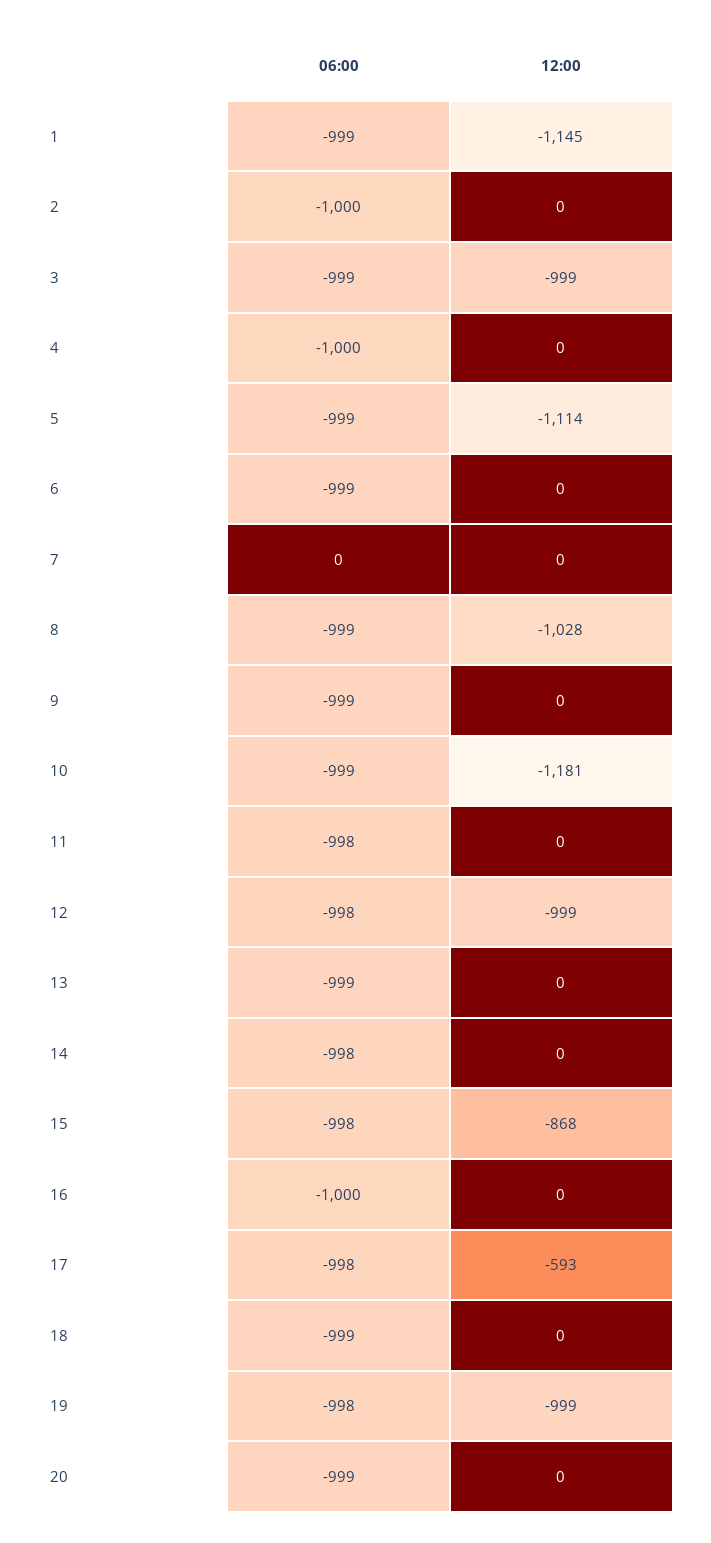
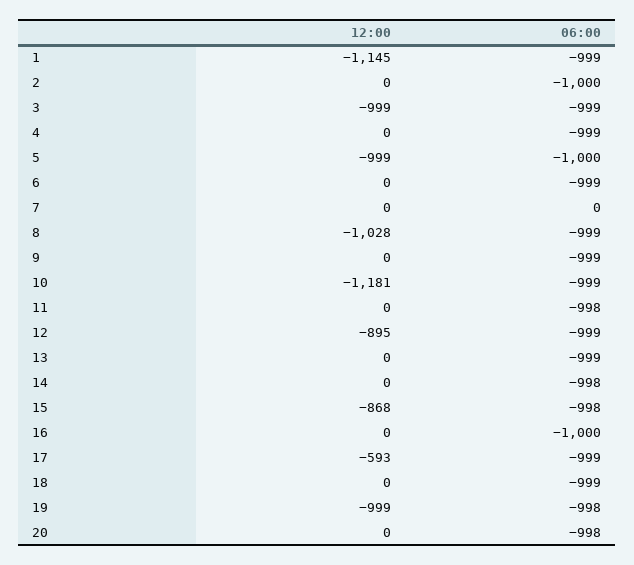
06:00, 4: -1000 -> -999
06:00, 5: -999 -> -1000
12:00, 5: -1114 -> -999
06:00, 12: -998 -> -999
12:00, 12: -999 -> -895
06:00, 17: -998 -> -999
06:00, 20: -999 -> -998

